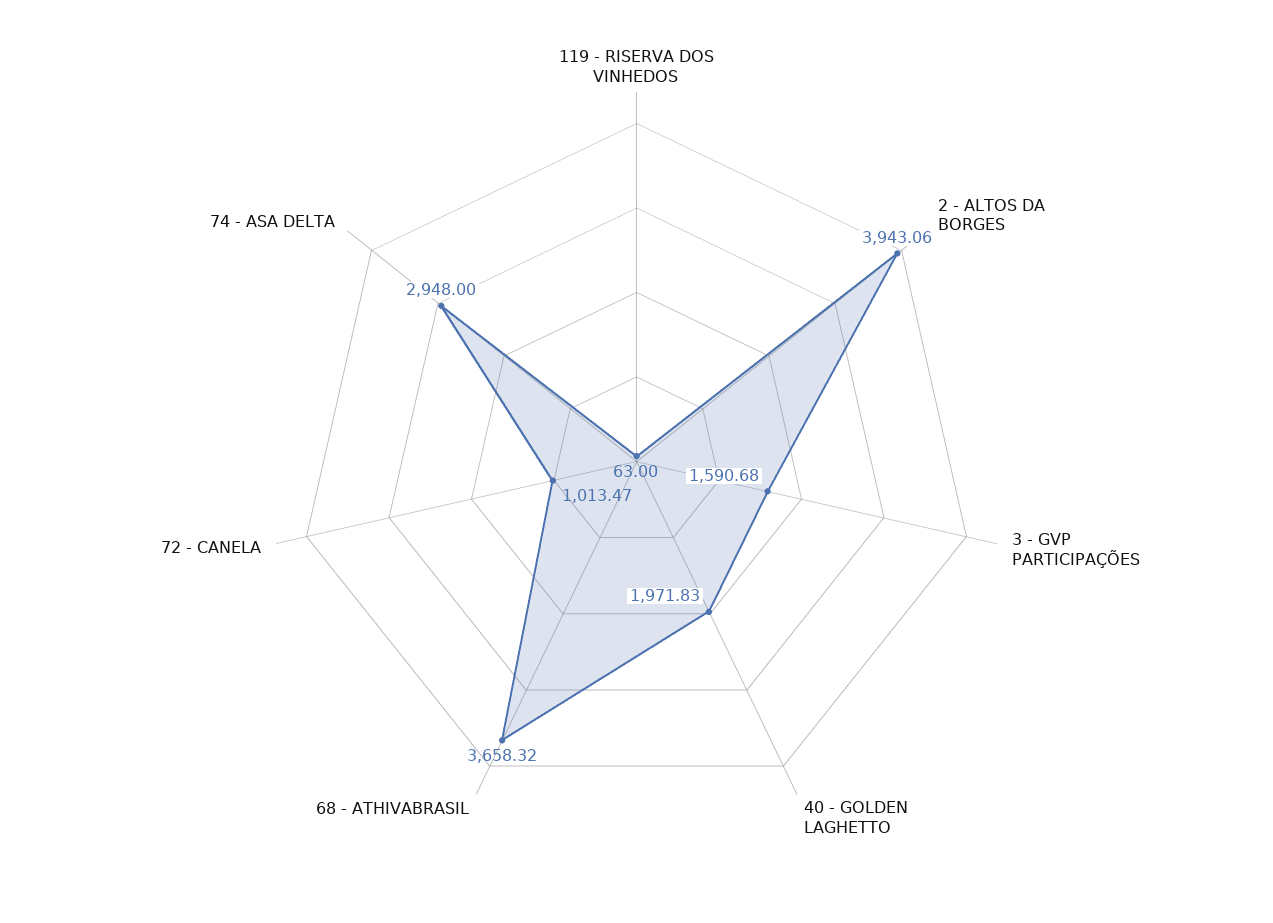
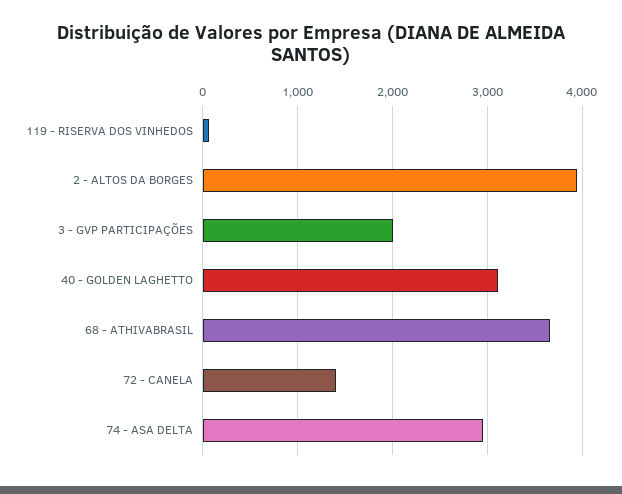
3 - GVP PARTICIPAÇÕES: 1590.68 -> 2000
40 - GOLDEN LAGHETTO: 1971.83 -> 3100
72 - CANELA: 1013.47 -> 1400

